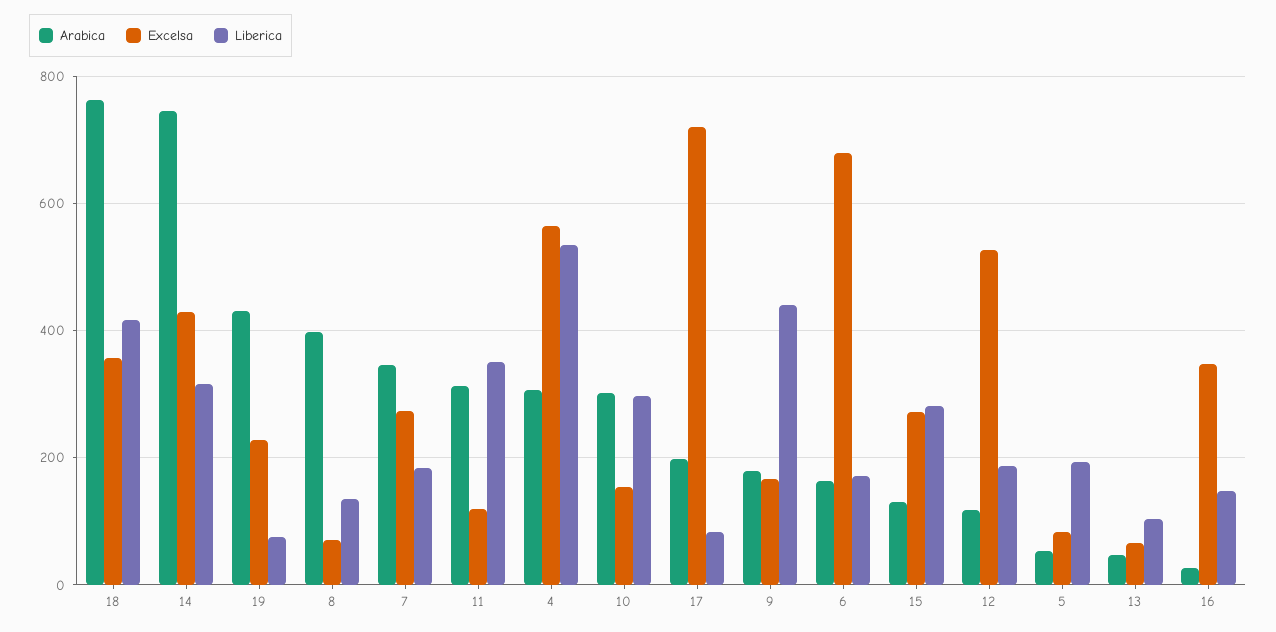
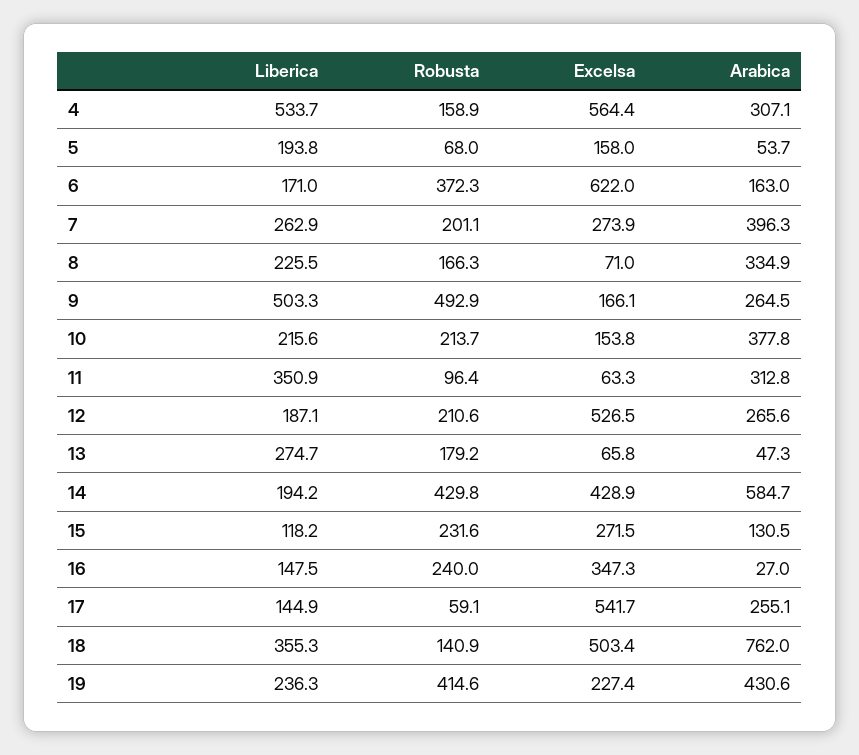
Excelsa, 18: 360 -> 503.4
Liberica, 18: 420 -> 355.3
Arabica, 14: 740 -> 584.7
Liberica, 14: 320 -> 194.2
Liberica, 19: 80 -> 236.3
Arabica, 8: 400 -> 334.9
Liberica, 8: 140 -> 225.5
Arabica, 7: 340 -> 396.3
Liberica, 7: 180 -> 262.9
Excelsa, 11: 120 -> 63.3
Arabica, 10: 300 -> 377.8
Liberica, 10: 300 -> 215.6
Arabica, 17: 200 -> 255.1
Excelsa, 17: 720 -> 541.7
Liberica, 17: 80 -> 144.9
Arabica, 9: 180 -> 264.5
Liberica, 9: 440 -> 503.3
Excelsa, 6: 680 -> 622
Liberica, 15: 280 -> 118.2
Arabica, 12: 120 -> 265.6
Excelsa, 5: 80 -> 158
Liberica, 13: 100 -> 274.7
Robusta, 4: none -> 158.9
Robusta, 5: none -> 68
Robusta, 6: none -> 372.3
Robusta, 7: none -> 201.1
Robusta, 8: none -> 166.3
Robusta, 9: none -> 492.9
Robusta, 10: none -> 213.7
Robusta, 11: none -> 96.4
Robusta, 12: none -> 210.6
Robusta, 13: none -> 179.2
Robusta, 14: none -> 429.8
Robusta, 15: none -> 231.6
Robusta, 16: none -> 240
Robusta, 17: none -> 59.1
Robusta, 18: none -> 140.9
Robusta, 19: none -> 414.6

